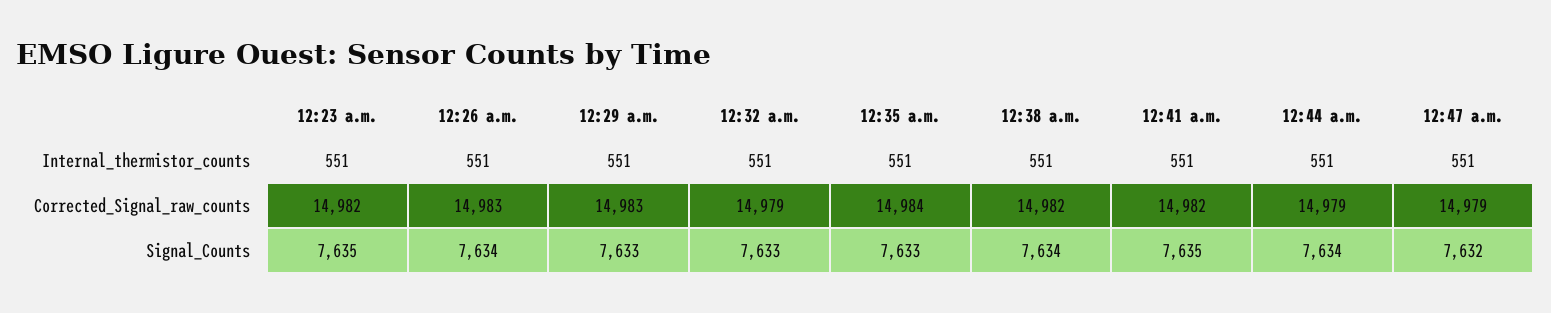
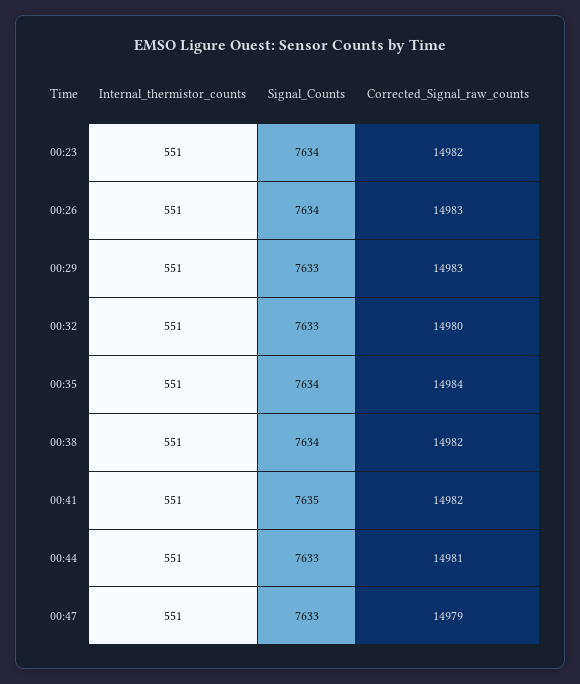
12:32 a.m., Corrected_Signal_raw_counts: 14979 -> 14980
12:44 a.m., Corrected_Signal_raw_counts: 14979 -> 14981
12:23 a.m., Signal_Counts: 7635 -> 7634
12:35 a.m., Signal_Counts: 7633 -> 7634
12:44 a.m., Signal_Counts: 7634 -> 7633
12:47 a.m., Signal_Counts: 7632 -> 7633

